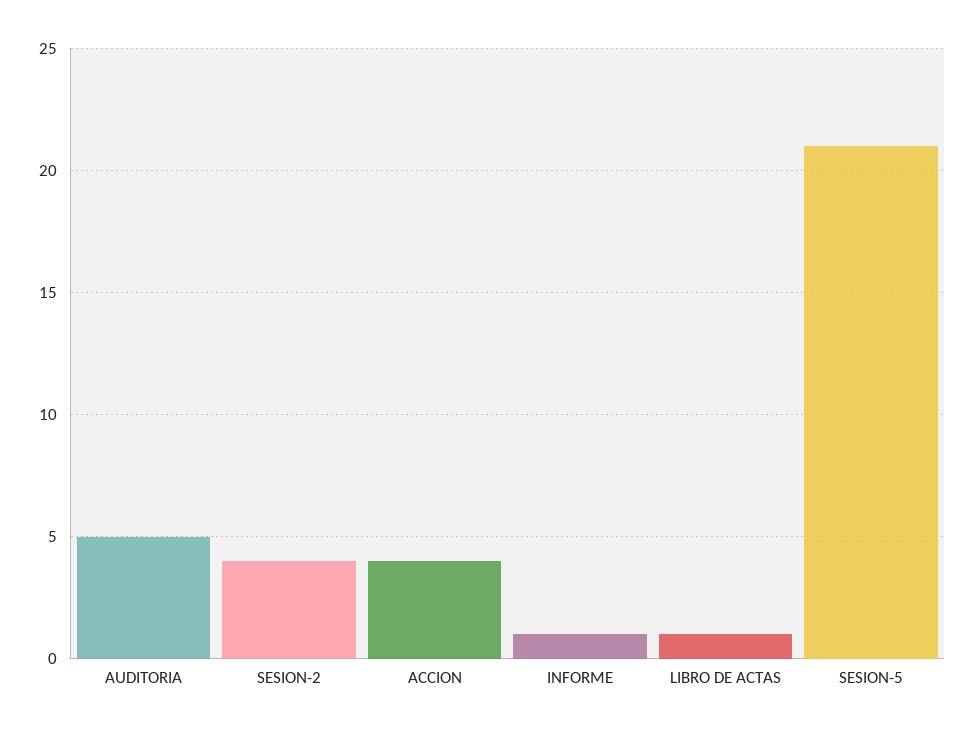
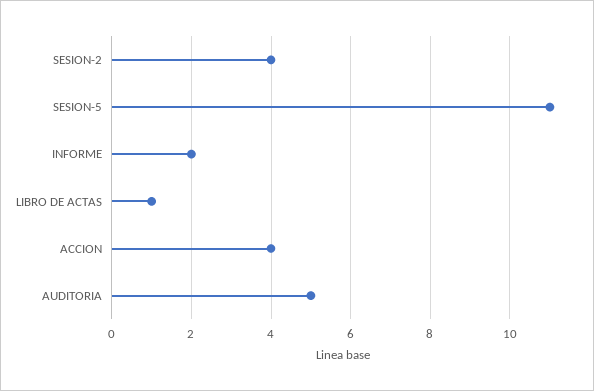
INFORME: 1 -> 2
SESION-5: 21 -> 11

